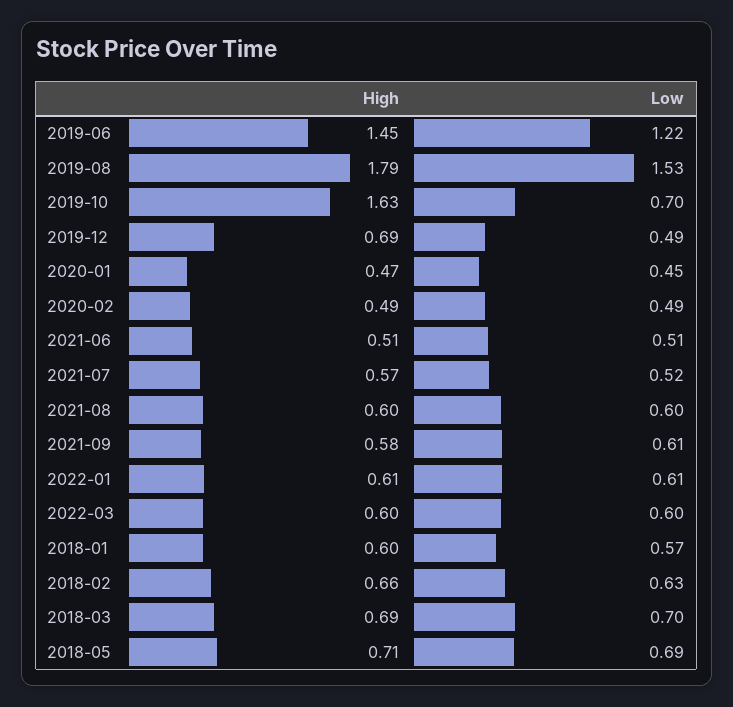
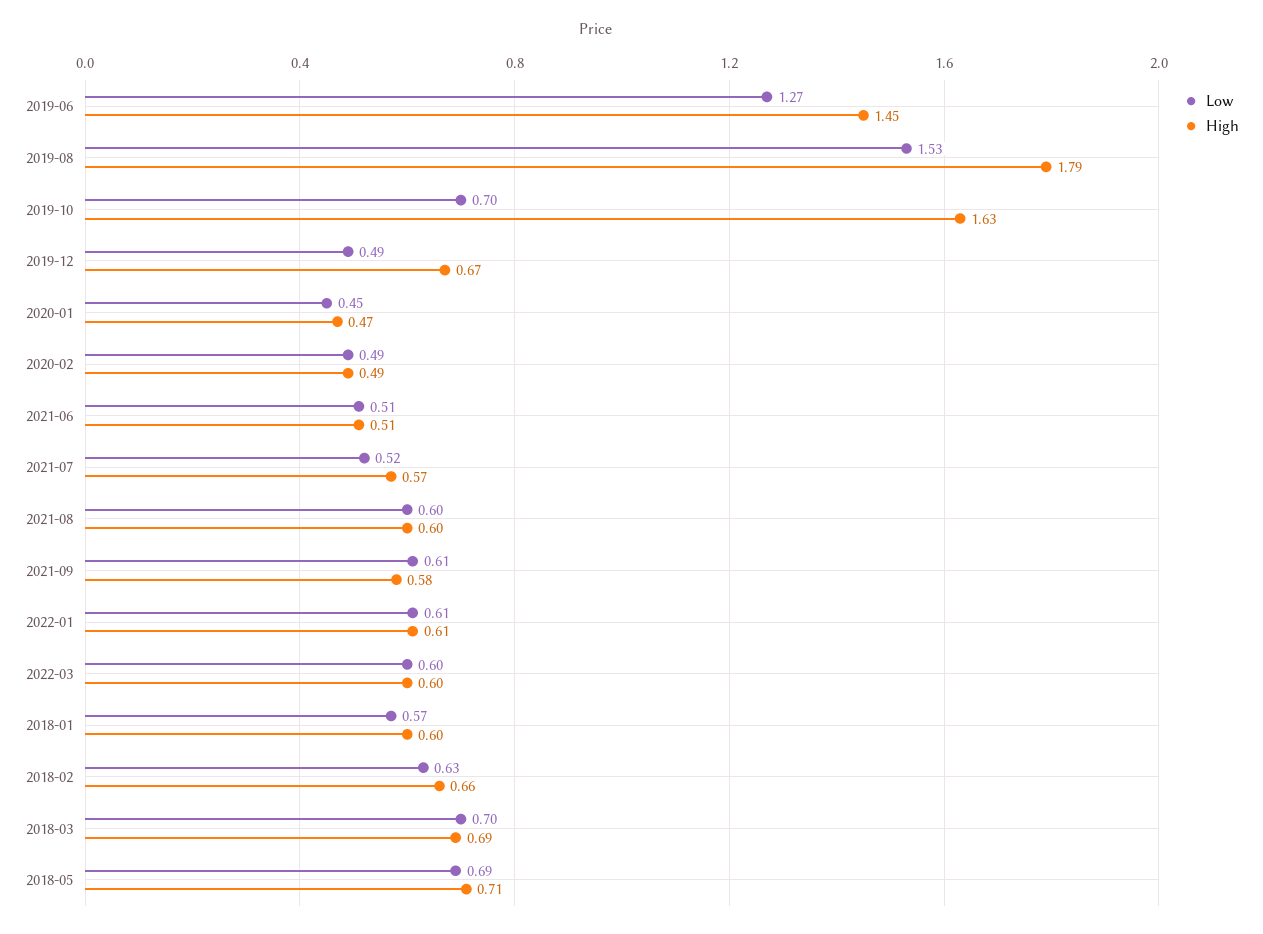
Low, 2019-06: 1.22 -> 1.27
High, 2019-12: 0.69 -> 0.67

